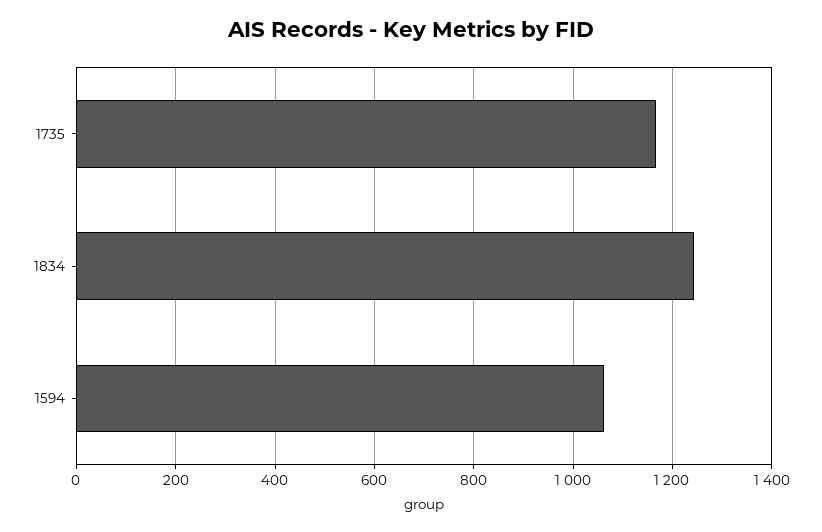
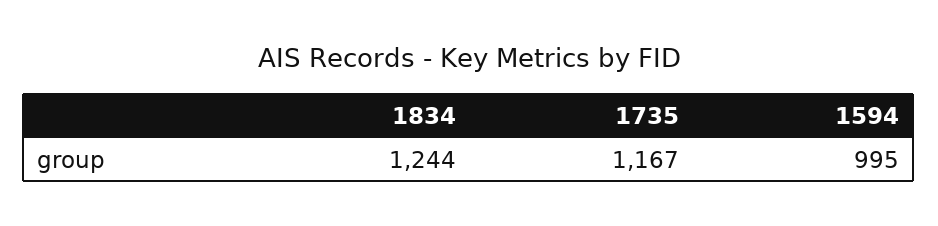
1594: 1060 -> 995

